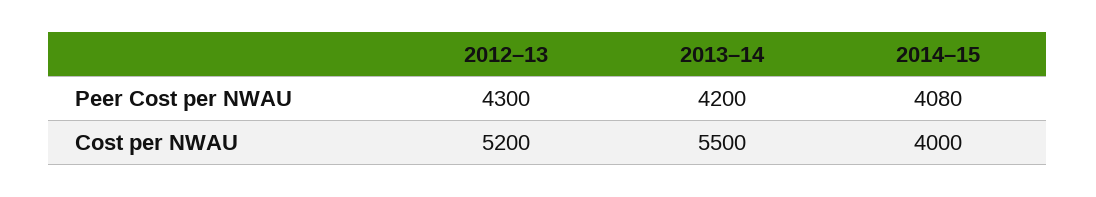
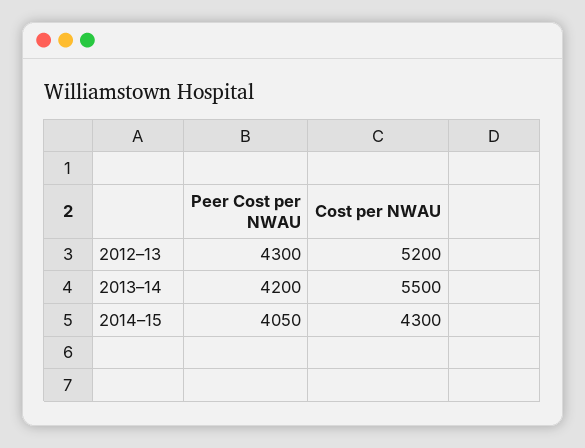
2014–15, Peer Cost per NWAU: 4080 -> 4050
2014–15, Cost per NWAU: 4000 -> 4300

